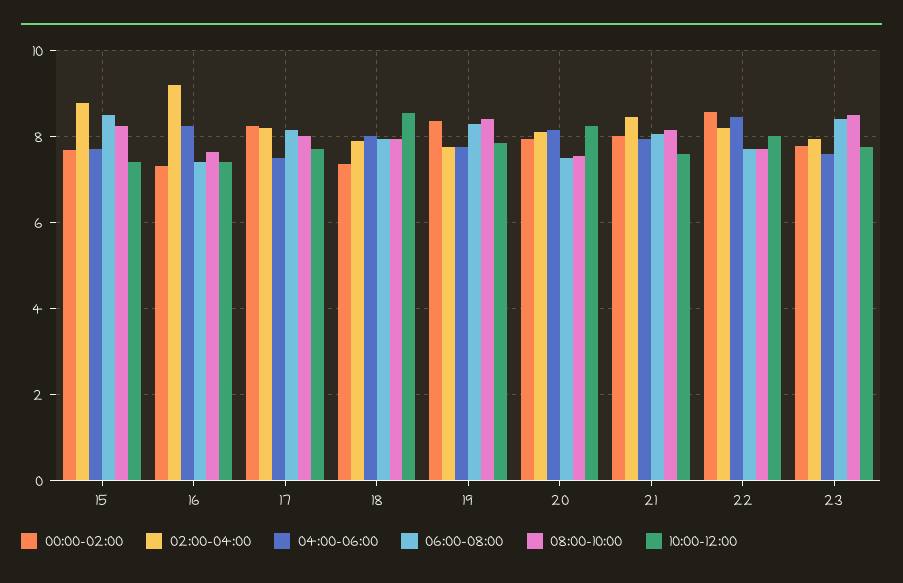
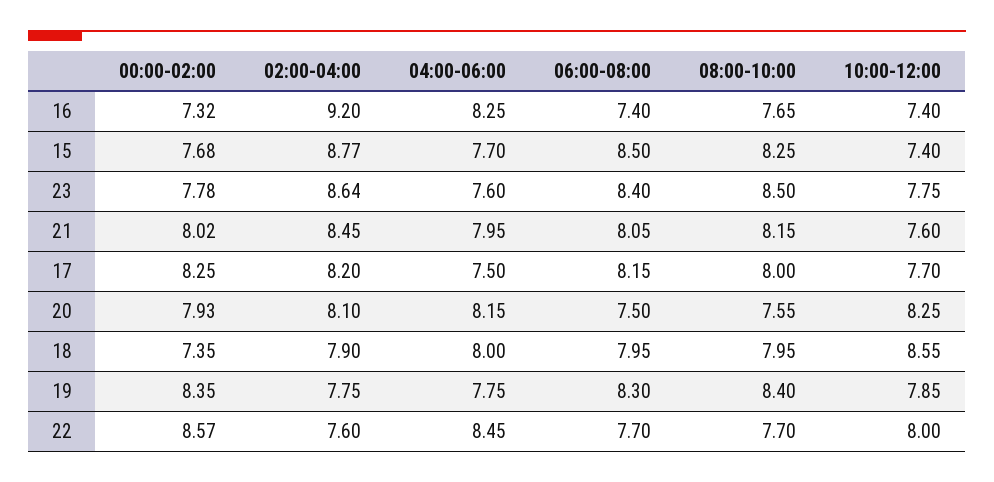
02:00-04:00, 22: 8.2 -> 7.6
02:00-04:00, 23: 8 -> 8.64

